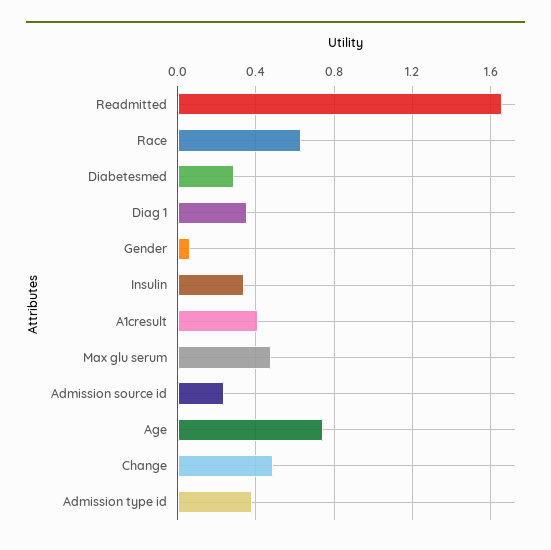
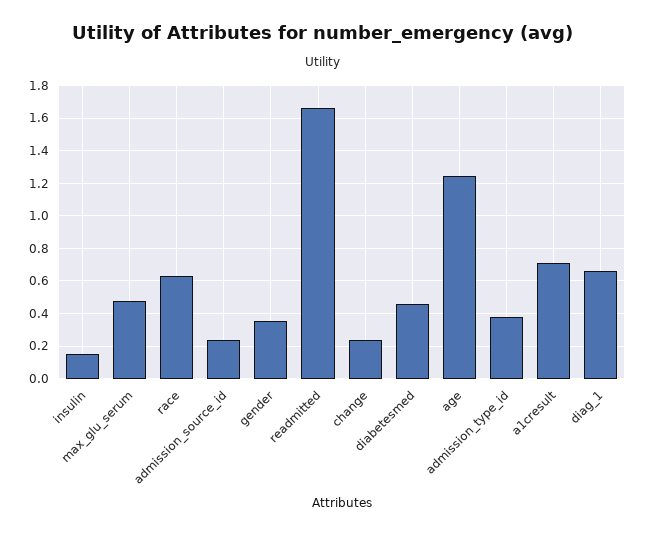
Diabetesmed: 0.3 -> 0.45
Diag 1: 0.35 -> 0.65
Gender: 0.05 -> 0.35
Insulin: 0.35 -> 0.15
A1cresult: 0.4 -> 0.7
Age: 0.75 -> 1.25
Change: 0.5 -> 0.25

